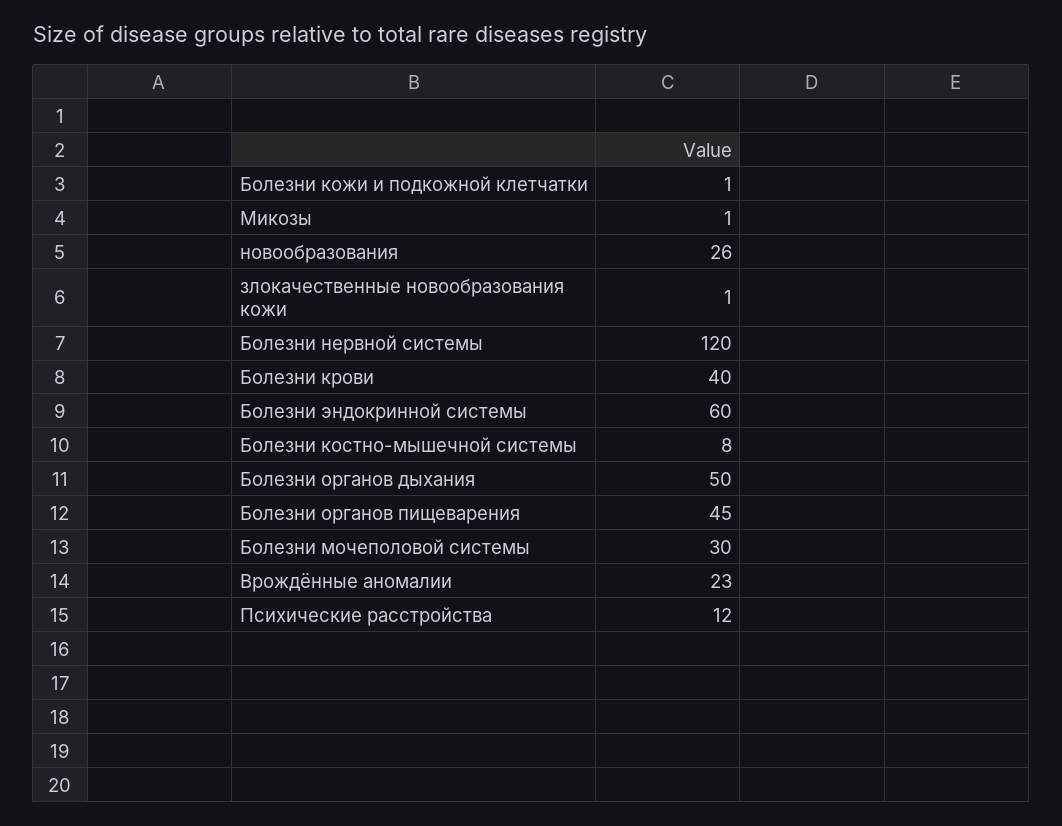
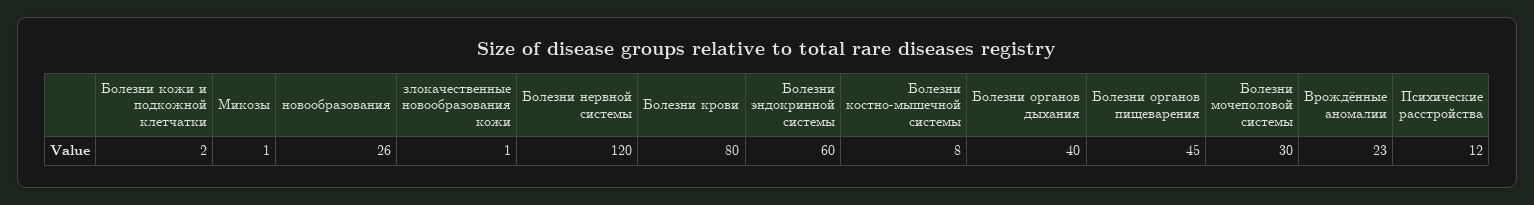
Болезни кожи и подкожной клетчатки: 1 -> 2
Болезни крови: 40 -> 80
Болезни органов дыхания: 50 -> 40

